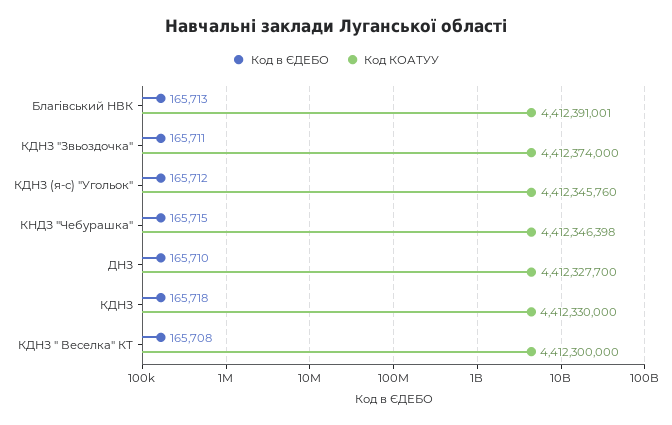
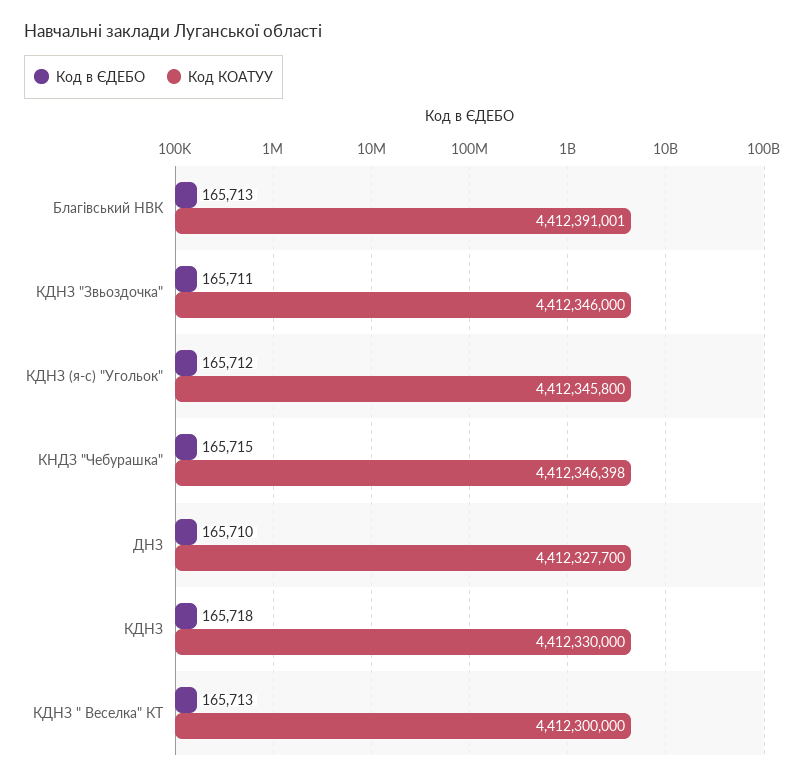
Код КОАТУУ, КДНЗ "Звьоздочка": 4412374000 -> 4412346000
Код КОАТУУ, КДНЗ (я-с) "Угольок": 4412345760 -> 4412345800
Код в ЄДЕБО, КДНЗ " Веселка" КТ: 165708 -> 165713

